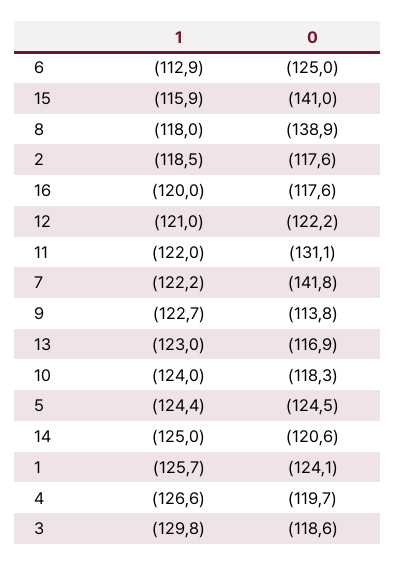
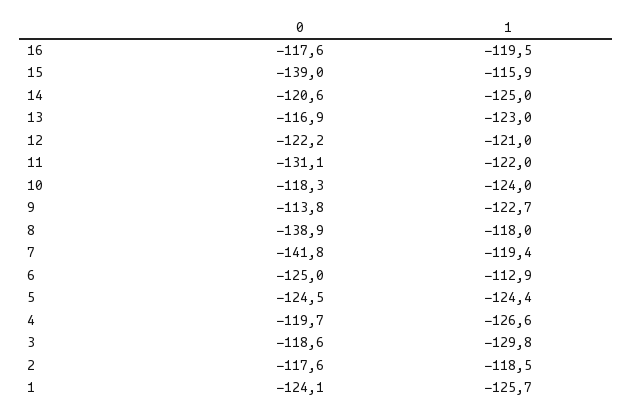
0, 15: -141 -> -139
1, 16: -120 -> -119.5
1, 7: -122.2 -> -119.4

